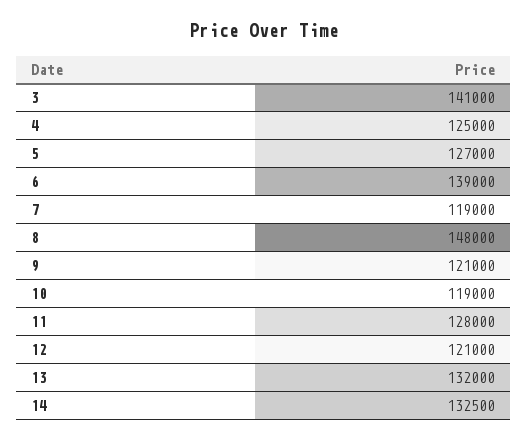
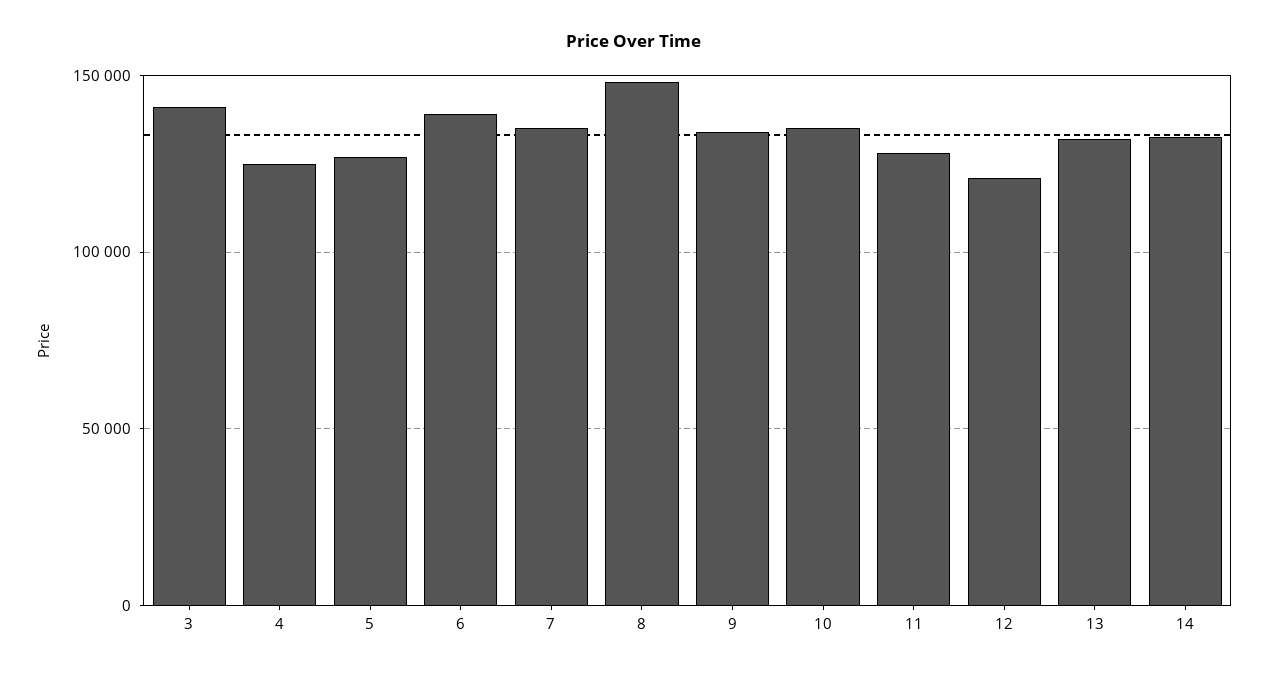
7: 119000 -> 135000
9: 121000 -> 135000
10: 119000 -> 135000

